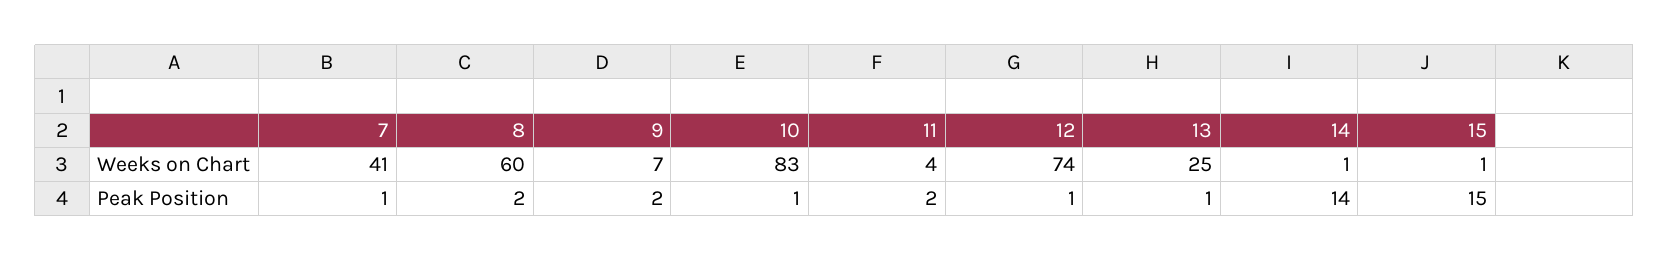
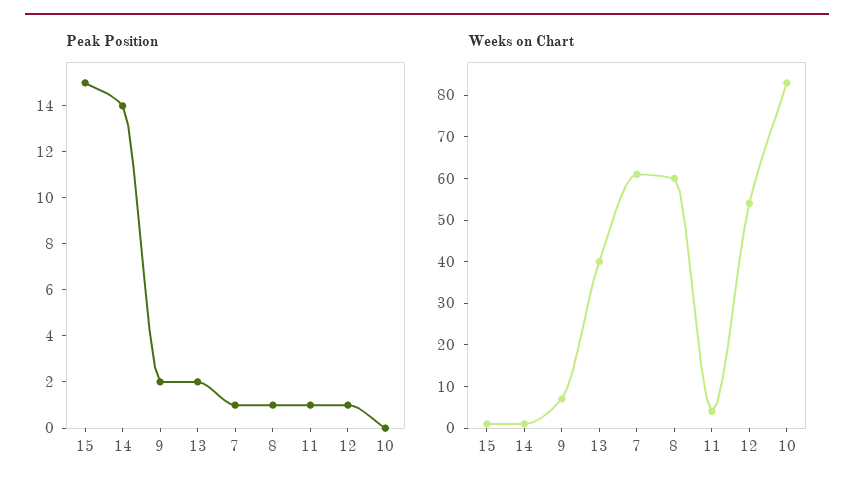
Weeks on Chart, 7: 41 -> 60
Weeks on Chart, 12: 74 -> 55
Weeks on Chart, 13: 25 -> 40
Peak Position, 8: 2 -> 1
Peak Position, 10: 1 -> 0
Peak Position, 11: 2 -> 1
Peak Position, 13: 1 -> 2

